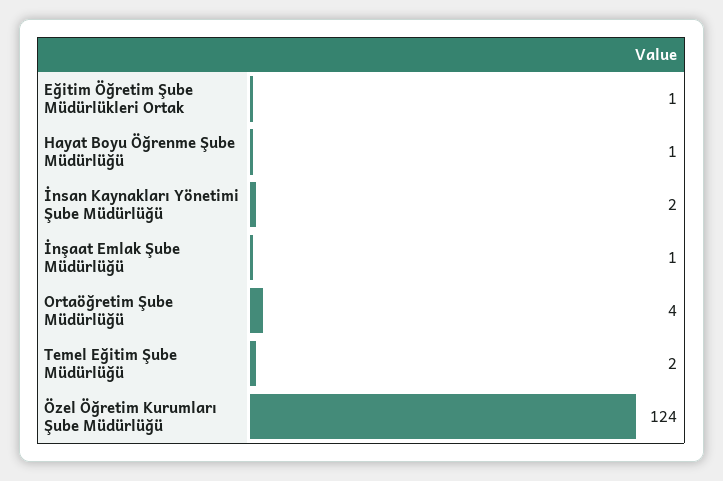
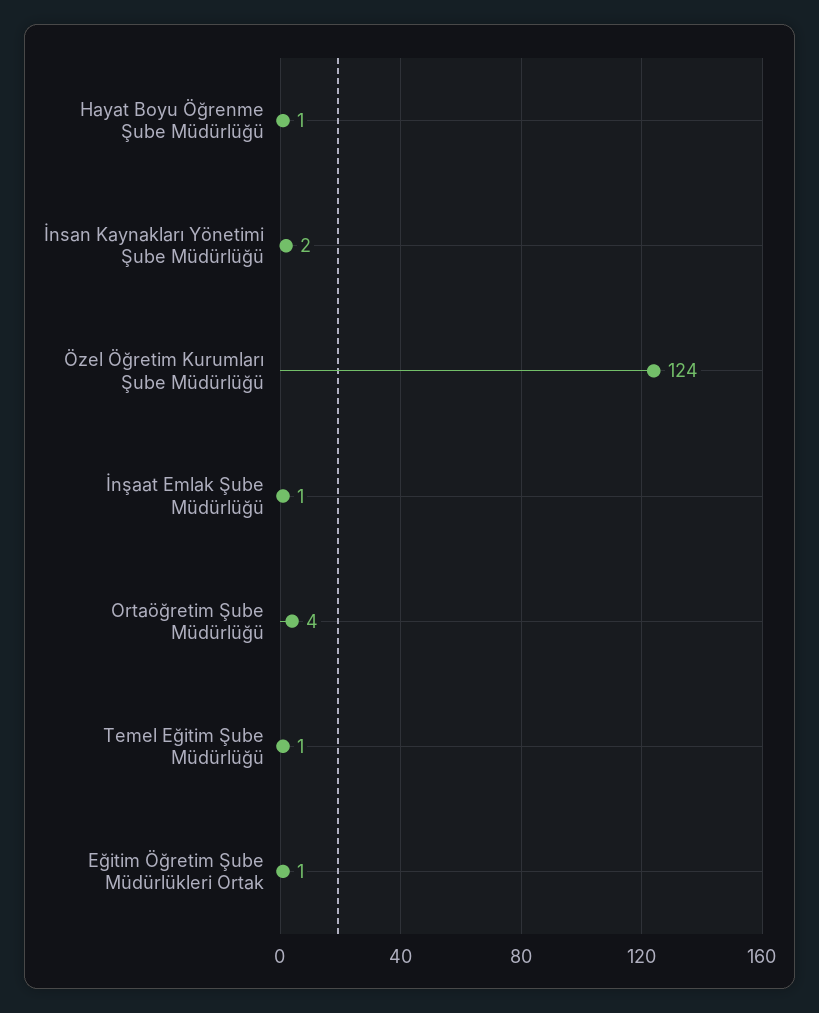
Temel Eğitim Şube Müdürlüğü: 2 -> 1

